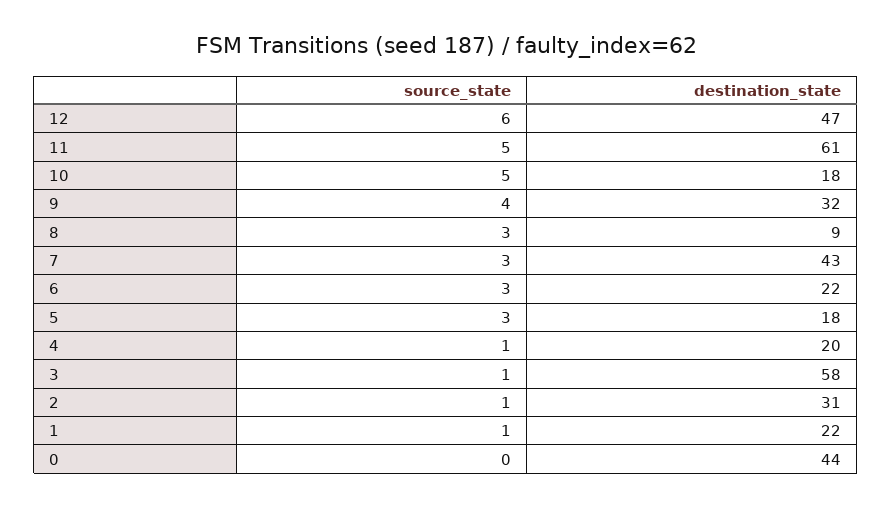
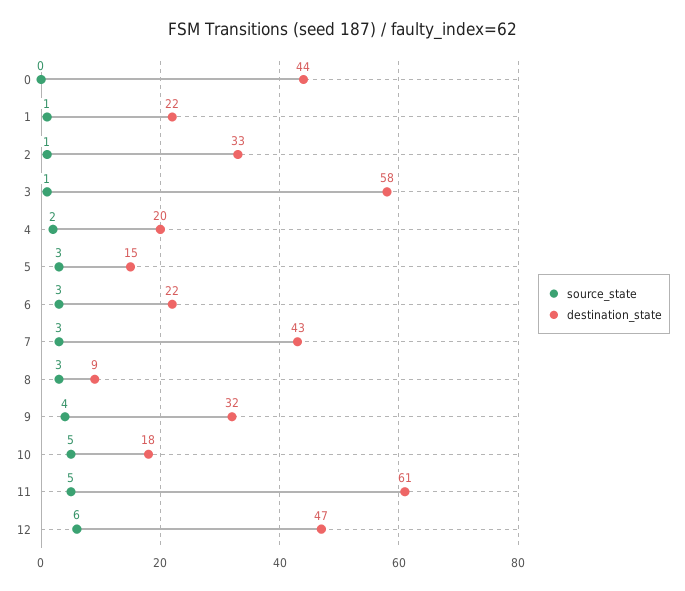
destination_state, 5: 18 -> 15
source_state, 4: 1 -> 2
destination_state, 2: 31 -> 33

